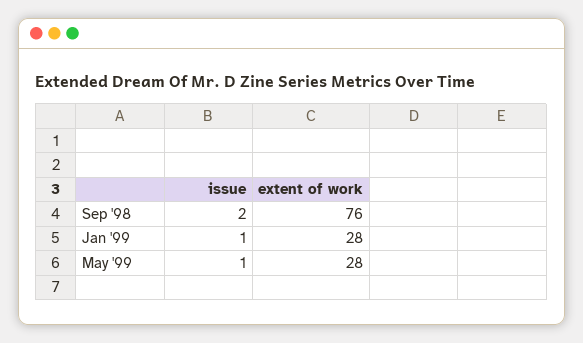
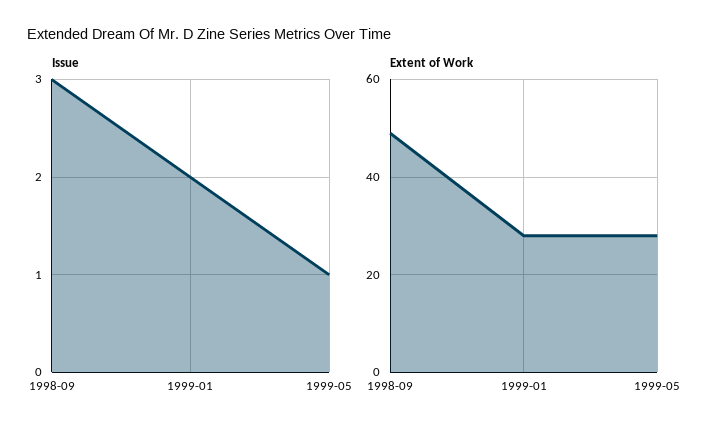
issue, Sep '98: 2 -> 3
extent of work, Sep '98: 76 -> 50
issue, Jan '99: 1 -> 2

